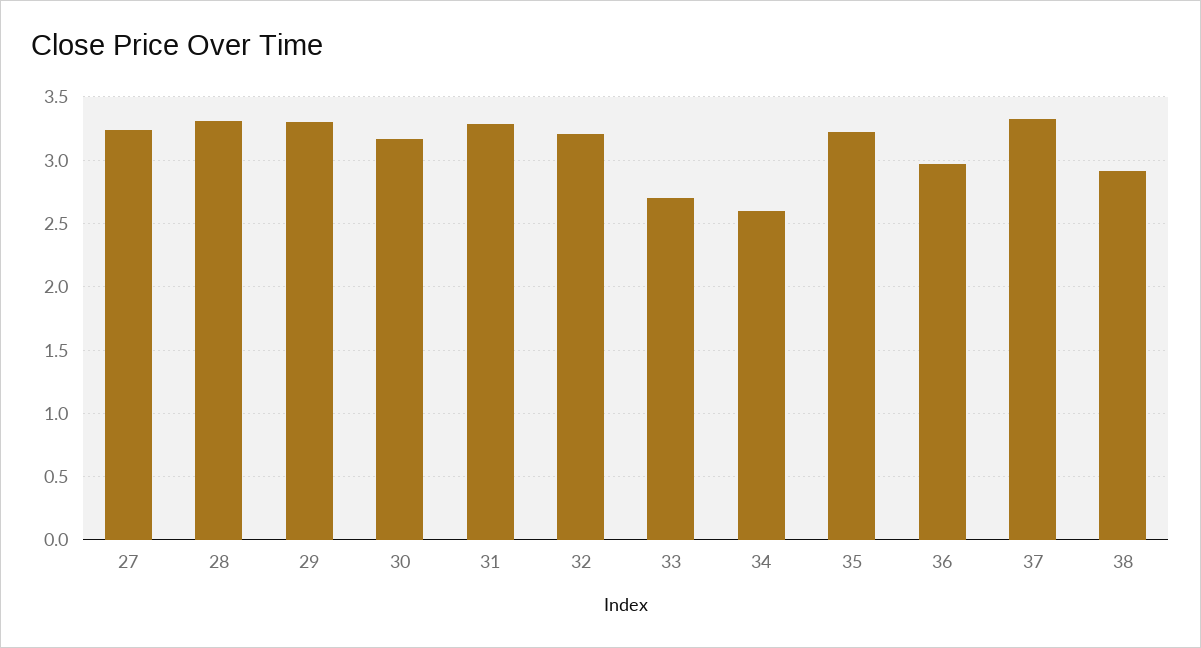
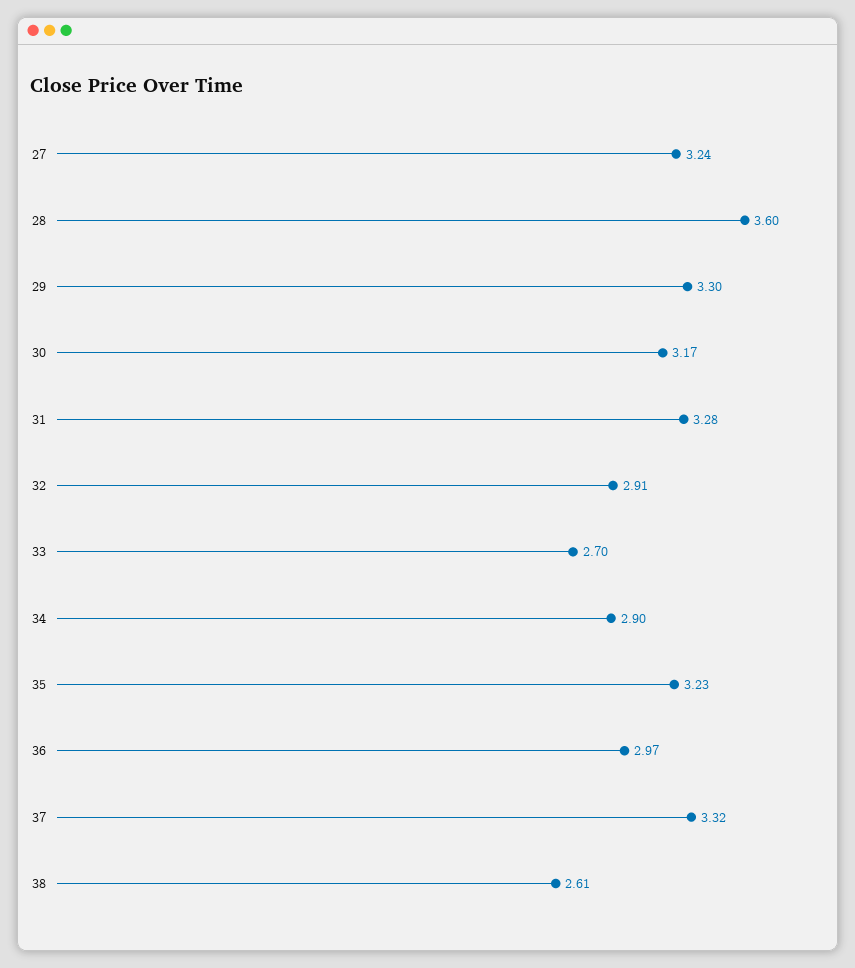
28: 3.3 -> 3.6
32: 3.2 -> 2.91
34: 2.6 -> 2.9
38: 2.9 -> 2.61

